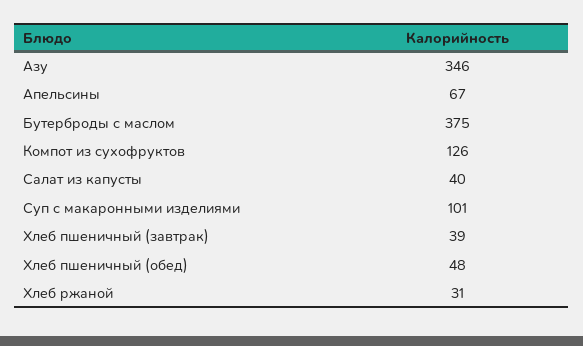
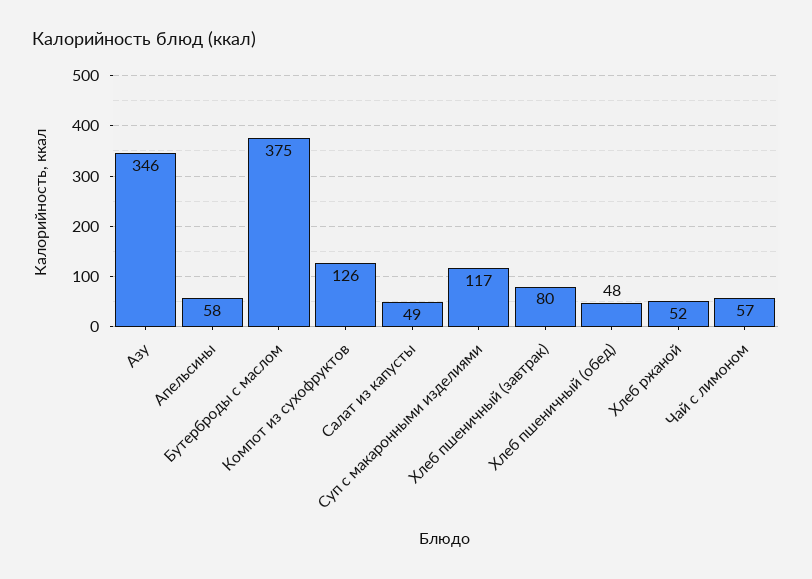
Апельсины: 67 -> 58
Салат из капусты: 40 -> 49
Суп с макаронными изделиями: 101 -> 117
Хлеб пшеничный (завтрак): 39 -> 80
Хлеб ржаной: 31 -> 52
Чай с лимоном: none -> 57

